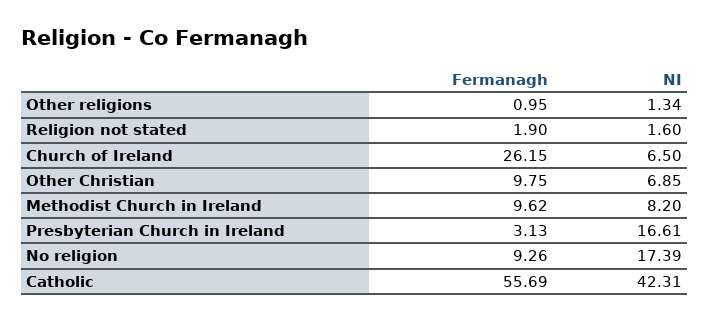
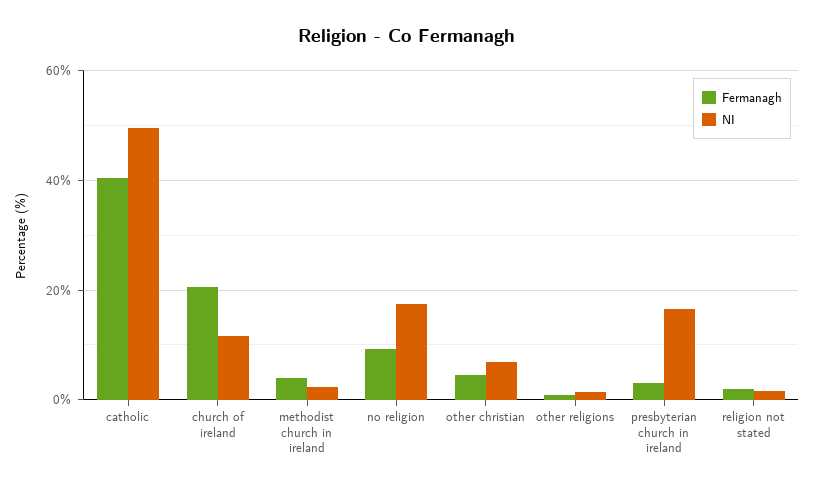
Fermanagh, Church of Ireland: 26.15 -> 20
NI, Church of Ireland: 6.5 -> 12
Fermanagh, Other Christian: 9.75 -> 4
Fermanagh, Methodist Church in Ireland: 9.62 -> 4
NI, Methodist Church in Ireland: 8.2 -> 2
Fermanagh, Catholic: 55.69 -> 40
NI, Catholic: 42.31 -> 50

